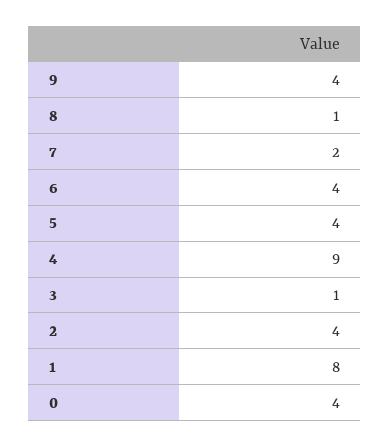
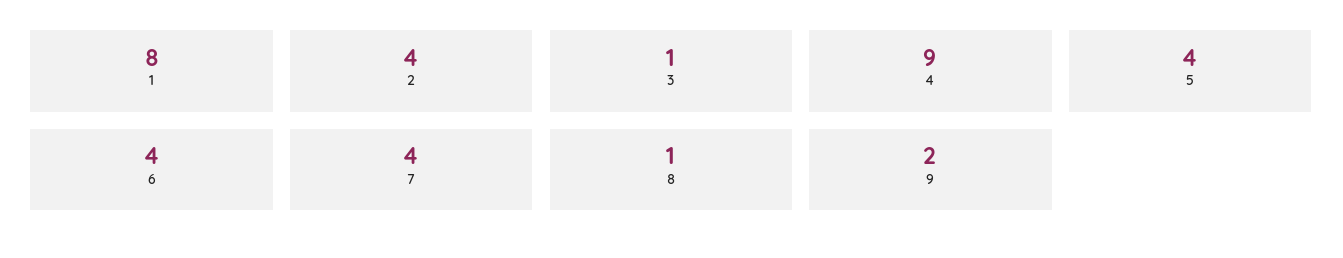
9: 4 -> 2
7: 2 -> 4
0: 4 -> none

